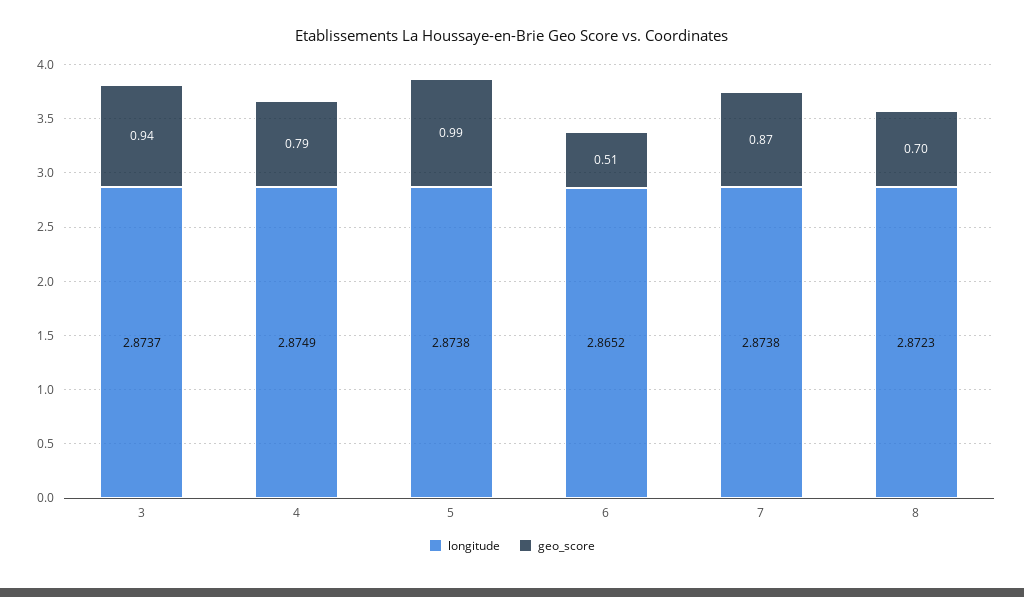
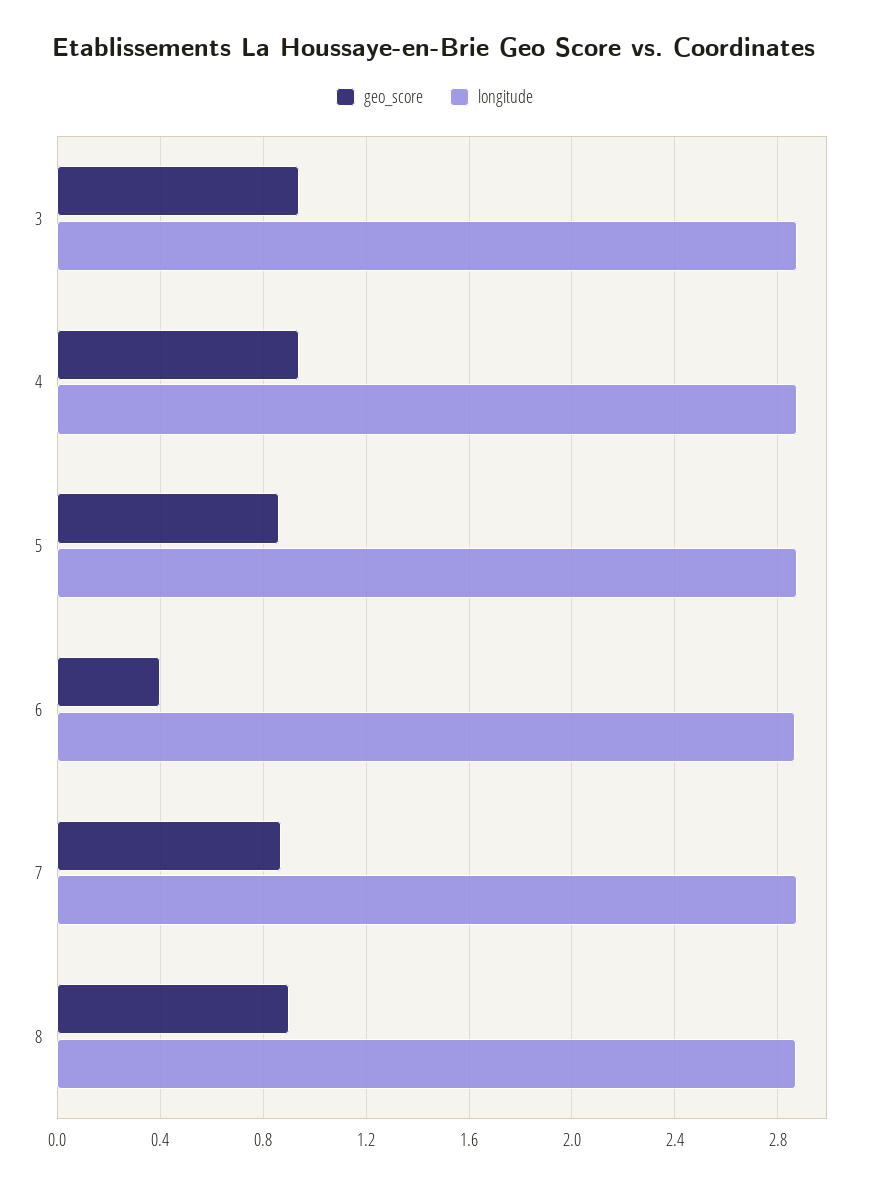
geo_score, 4: 0.79 -> 0.95
geo_score, 5: 0.99 -> 0.85
geo_score, 6: 0.51 -> 0.4
geo_score, 8: 0.7 -> 0.9

